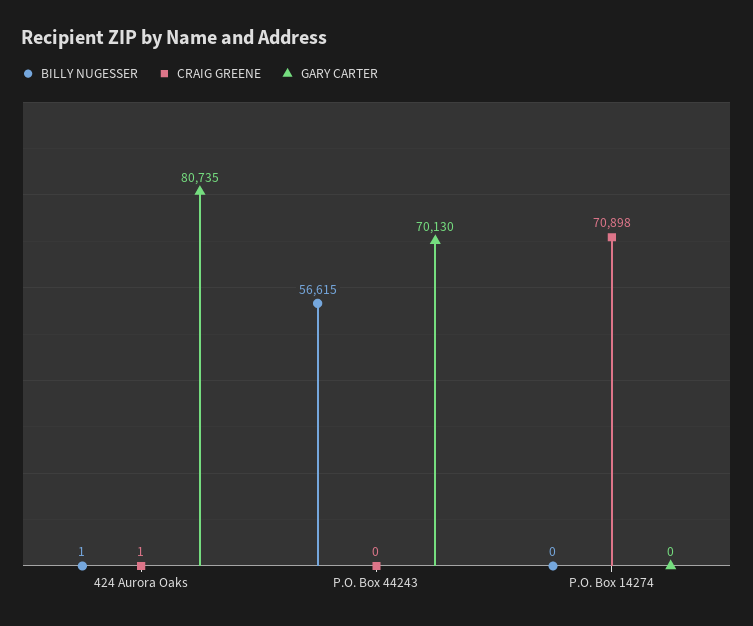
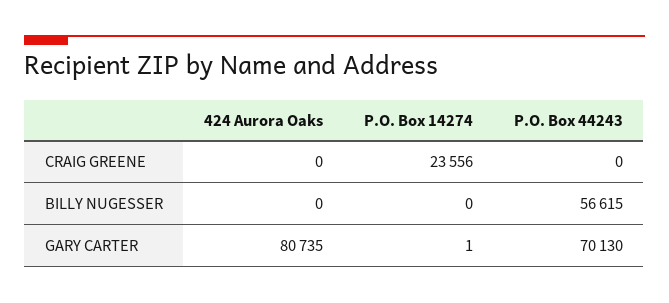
BILLY NUGESSER, 424 Aurora Oaks: 1 -> 0
CRAIG GREENE, 424 Aurora Oaks: 1 -> 0
CRAIG GREENE, P.O. Box 14274: 70898 -> 23556
GARY CARTER, P.O. Box 14274: 0 -> 1

